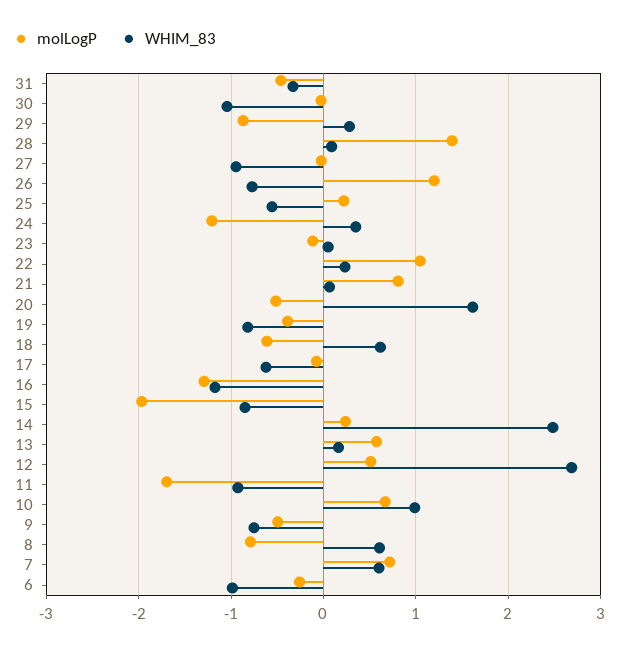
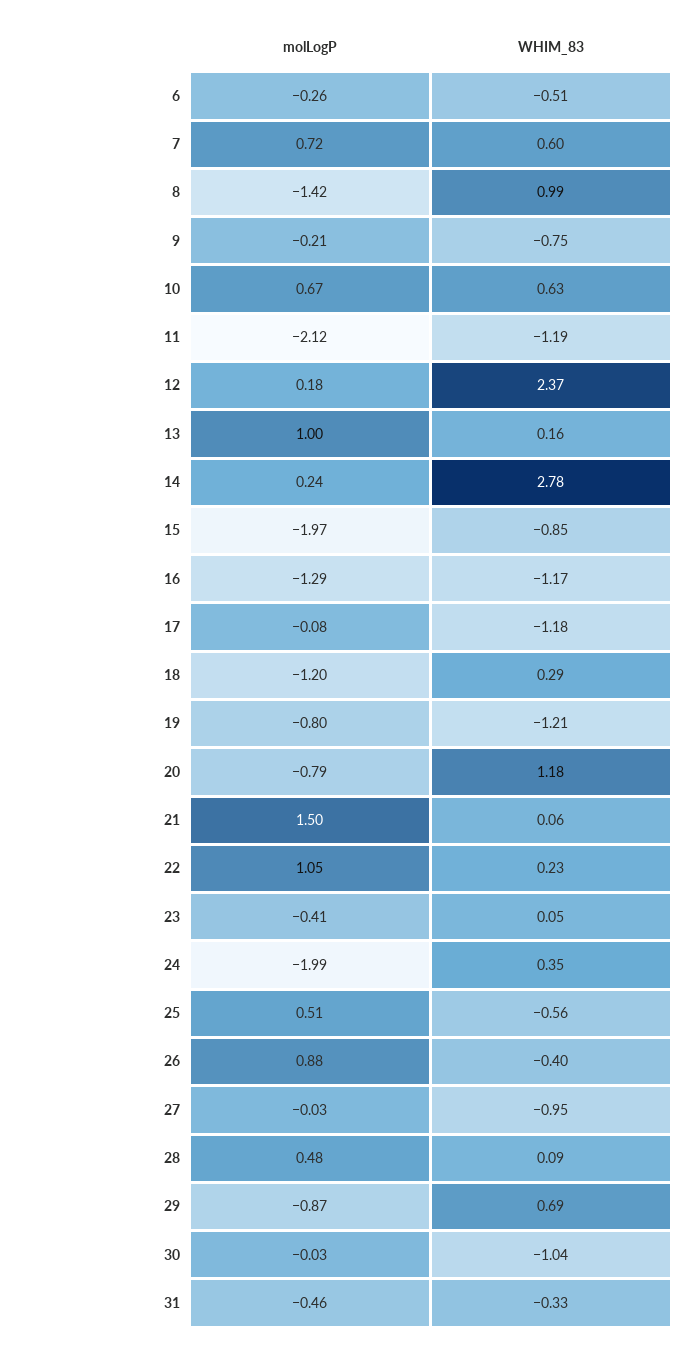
WHIM_83, 29: 0.3 -> 0.69
molLogP, 28: 1.4 -> 0.48
molLogP, 26: 1.2 -> 0.88
WHIM_83, 26: -0.8 -> -0.4
molLogP, 25: 0.2 -> 0.51
molLogP, 24: -1.2 -> -1.99
molLogP, 23: -0.1 -> -0.41
molLogP, 21: 0.8 -> 1.5
molLogP, 20: -0.5 -> -0.79
WHIM_83, 20: 1.6 -> 1.18
molLogP, 19: -0.4 -> -0.8
WHIM_83, 19: -0.8 -> -1.21
molLogP, 18: -0.6 -> -1.2
WHIM_83, 18: 0.6 -> 0.29
WHIM_83, 17: -0.6 -> -1.18
WHIM_83, 14: 2.5 -> 2.78
molLogP, 13: 0.6 -> 1
molLogP, 12: 0.5 -> 0.18
WHIM_83, 12: 2.7 -> 2.37
molLogP, 11: -1.7 -> -2.12
WHIM_83, 11: -0.9 -> -1.19
WHIM_83, 10: 1 -> 0.63
molLogP, 9: -0.5 -> -0.21
molLogP, 8: -0.8 -> -1.42
WHIM_83, 8: 0.6 -> 0.99
WHIM_83, 6: -1 -> -0.51

